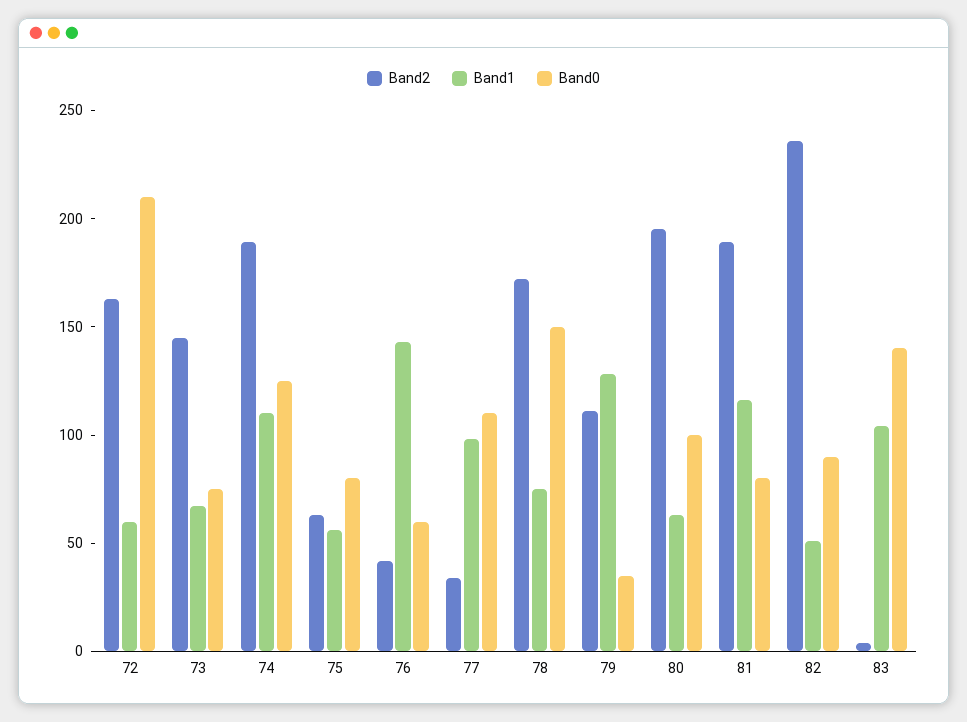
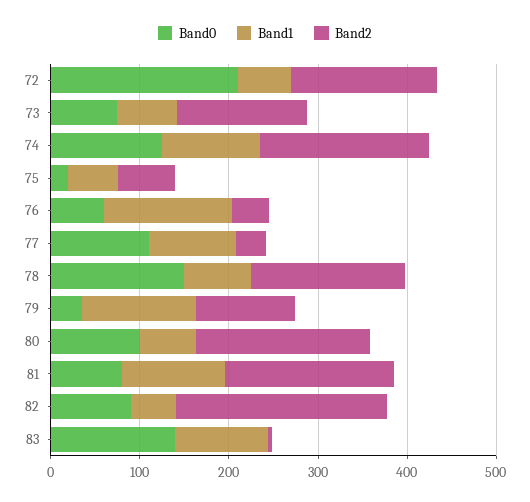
Band0, 75: 80 -> 20

